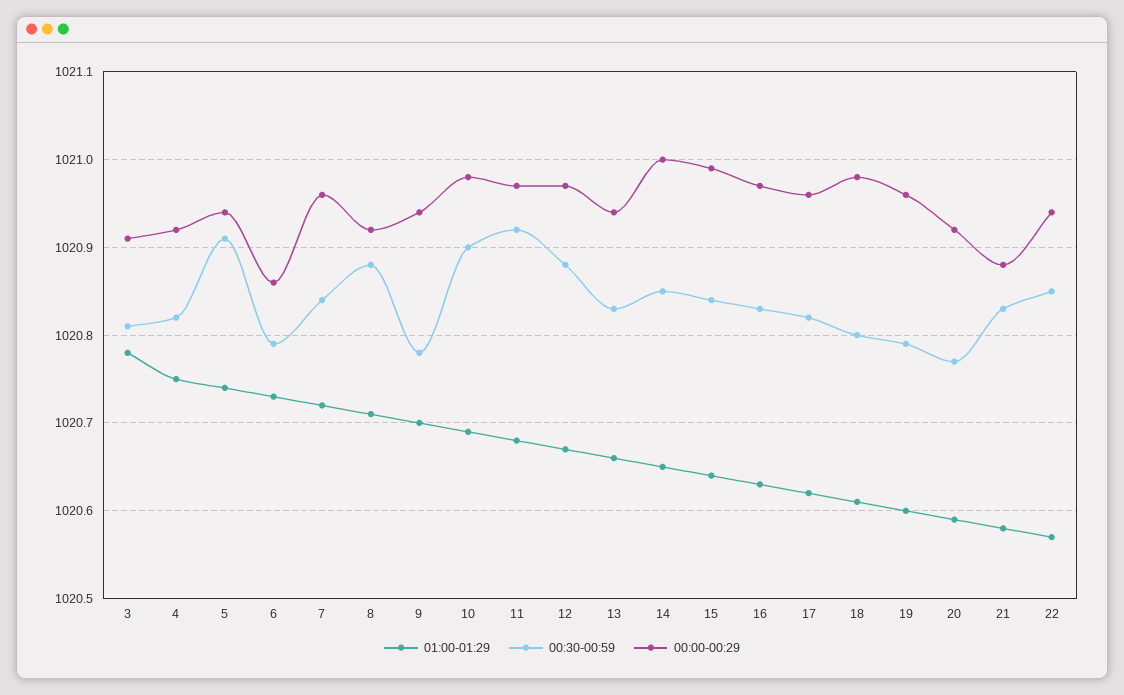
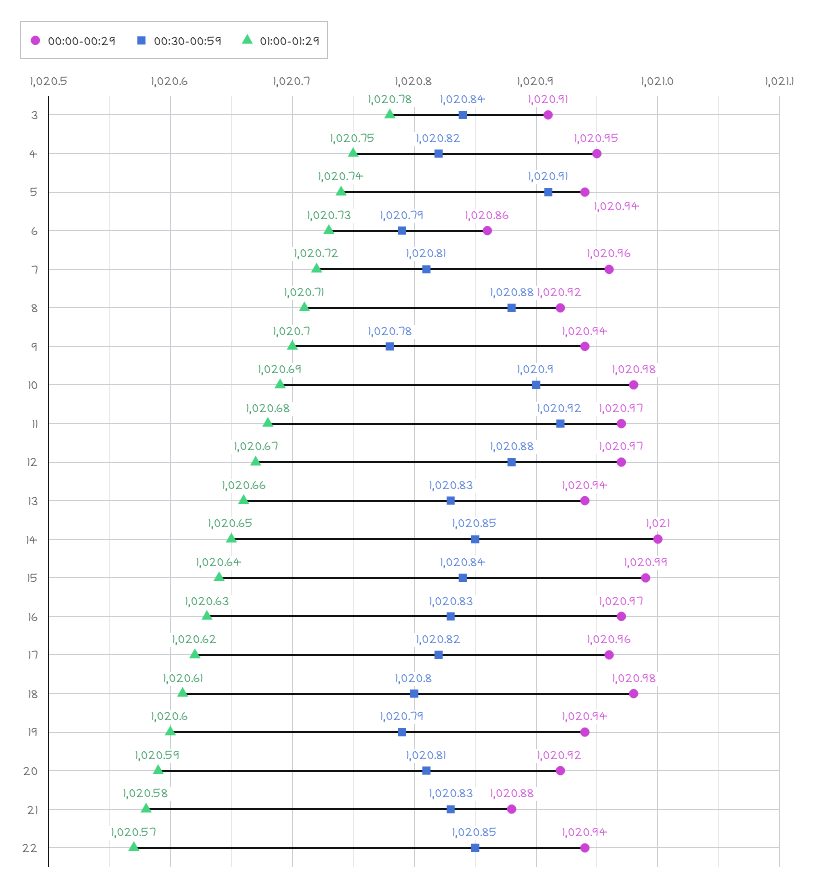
00:30-00:59, 3: 1020.81 -> 1020.84
00:00-00:29, 4: 1020.92 -> 1020.95
00:30-00:59, 7: 1020.84 -> 1020.81
00:00-00:29, 19: 1020.96 -> 1020.94
00:30-00:59, 20: 1020.77 -> 1020.81

